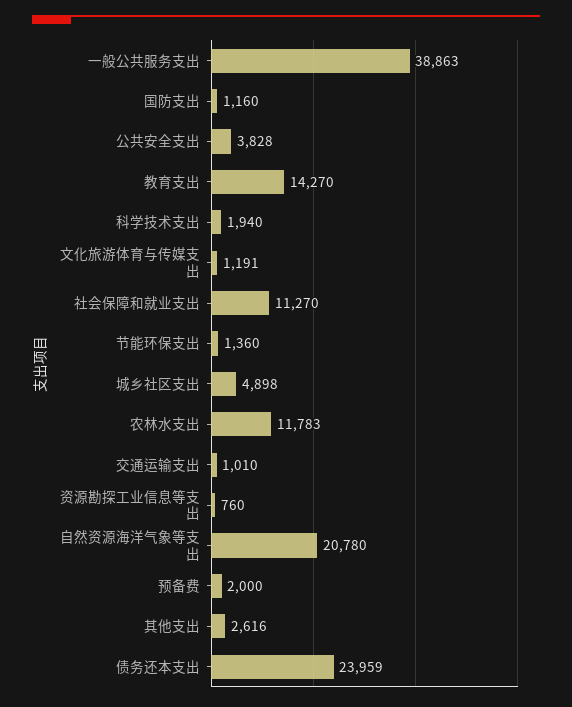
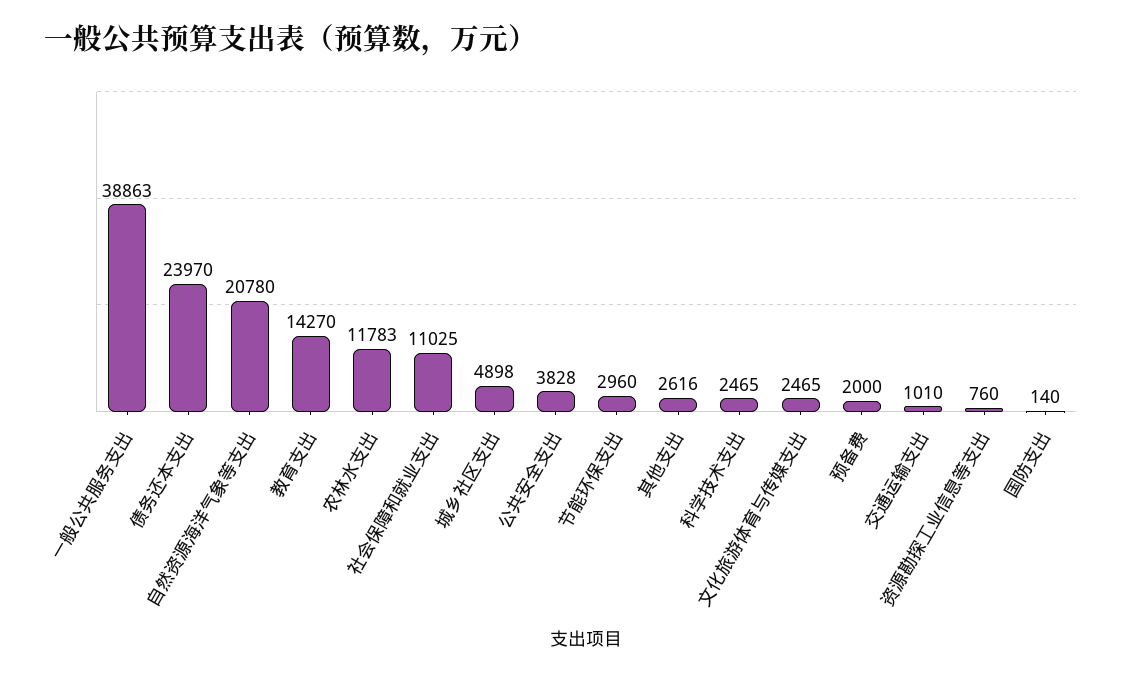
国防支出: 1160 -> 140
科学技术支出: 1940 -> 2465
文化旅游体育与传媒支出: 1191 -> 2465
社会保障和就业支出: 11270 -> 11025
节能环保支出: 1360 -> 2960
债务还本支出: 23959 -> 23970

